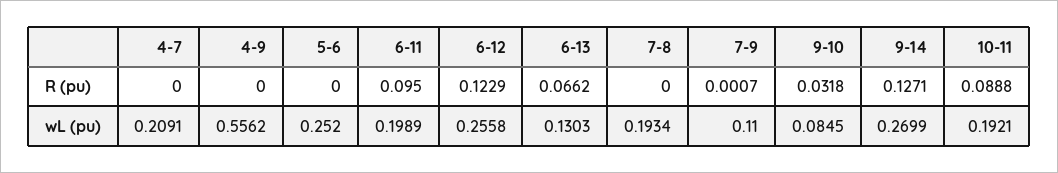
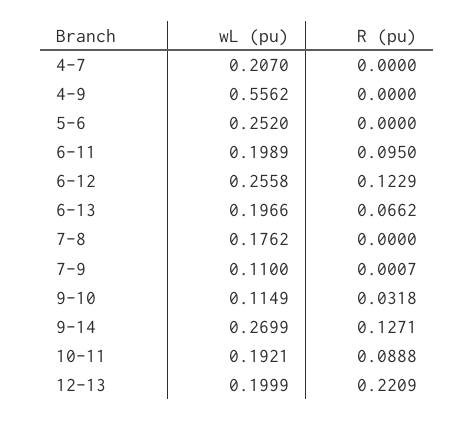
4-7, wL (pu): 0.2091 -> 0.207
6-13, wL (pu): 0.1303 -> 0.1966
7-8, wL (pu): 0.1934 -> 0.1762
9-10, wL (pu): 0.0845 -> 0.1149
12-13, wL (pu): none -> 0.1999
12-13, R (pu): none -> 0.2209

